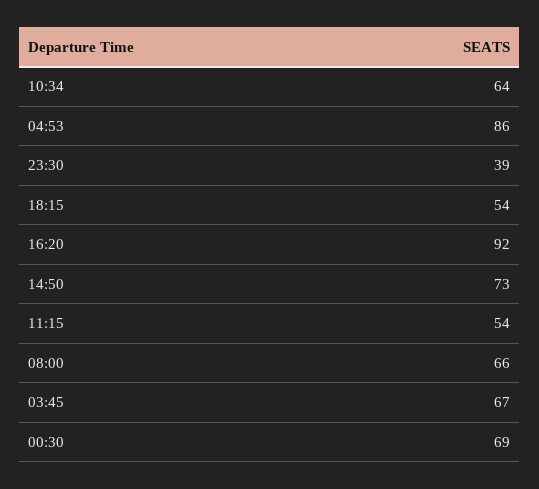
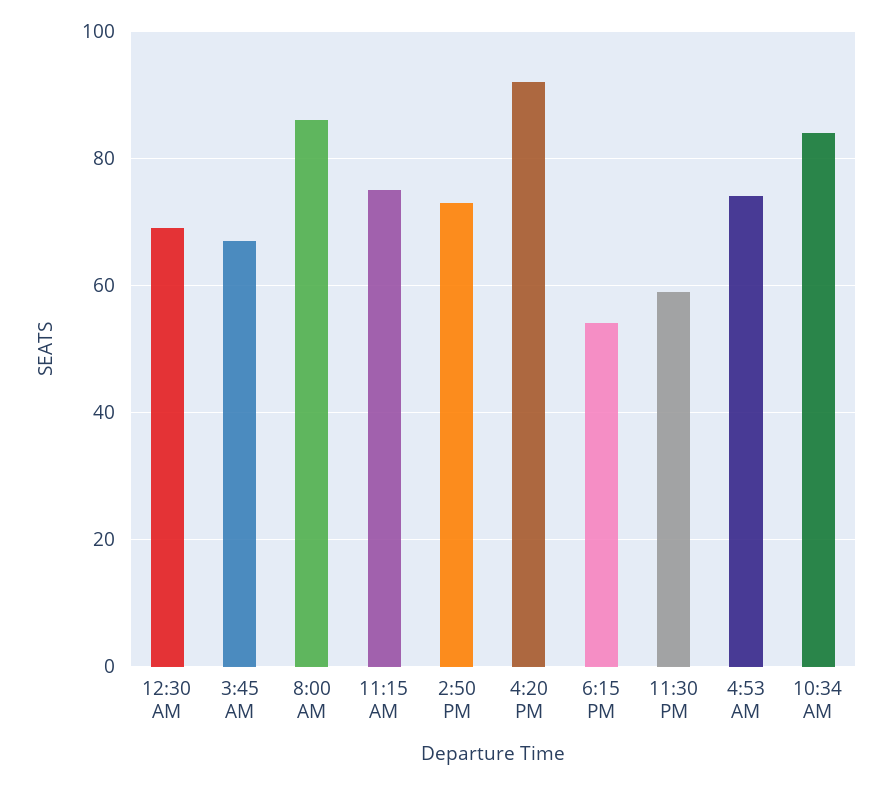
10:34: 64 -> 85
04:53: 86 -> 75
23:30: 39 -> 60
11:15: 54 -> 75
08:00: 66 -> 85

